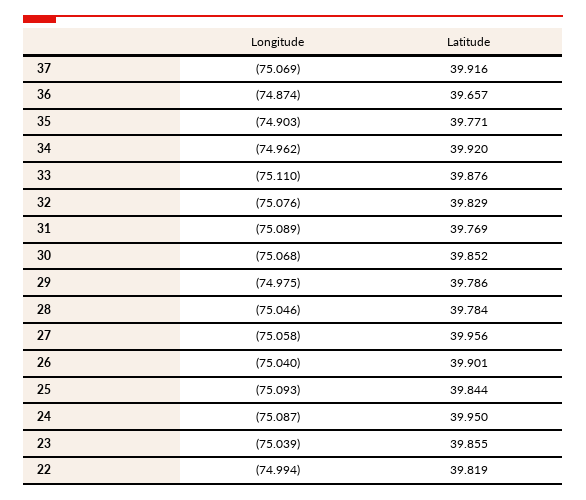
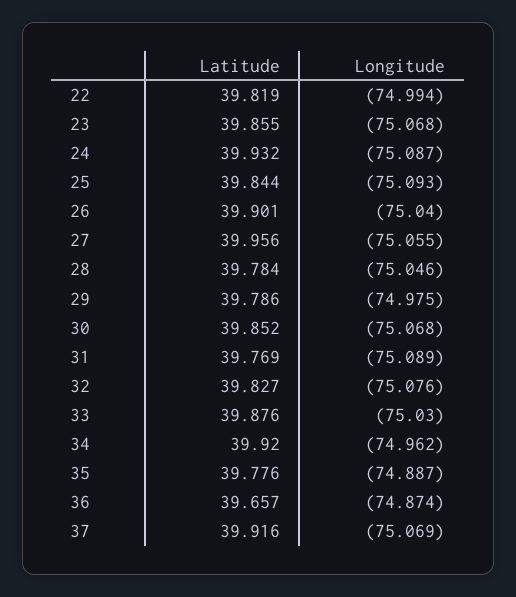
Longitude, 35: -74.903 -> -74.887
Latitude, 35: 39.771 -> 39.776
Longitude, 33: -75.11 -> -75.03
Latitude, 32: 39.829 -> 39.827
Longitude, 27: -75.058 -> -75.055
Latitude, 24: 39.95 -> 39.932
Longitude, 23: -75.039 -> -75.068

